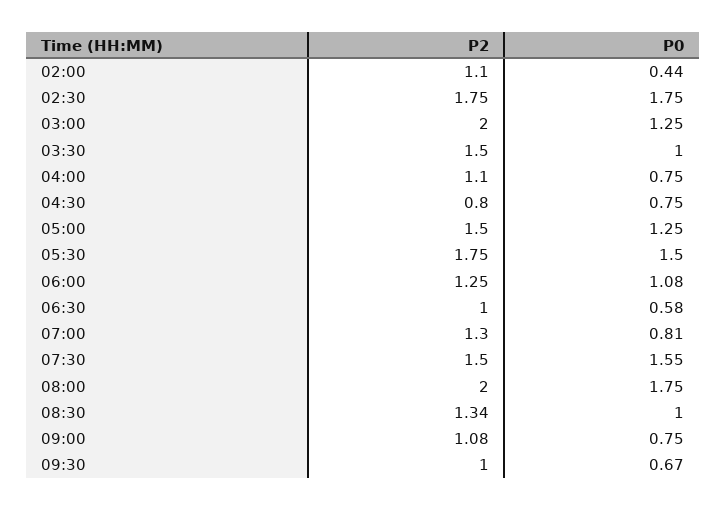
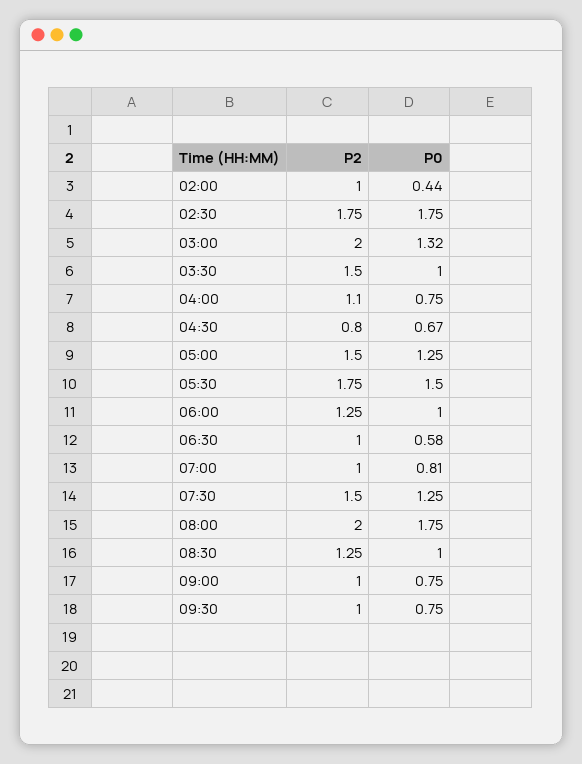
P2, 02:00: 1.1 -> 1
P0, 03:00: 1.25 -> 1.32
P0, 04:30: 0.75 -> 0.67
P0, 06:00: 1.08 -> 1
P2, 07:00: 1.3 -> 1
P0, 07:30: 1.55 -> 1.25
P2, 08:30: 1.34 -> 1.25
P2, 09:00: 1.08 -> 1
P0, 09:30: 0.67 -> 0.75

